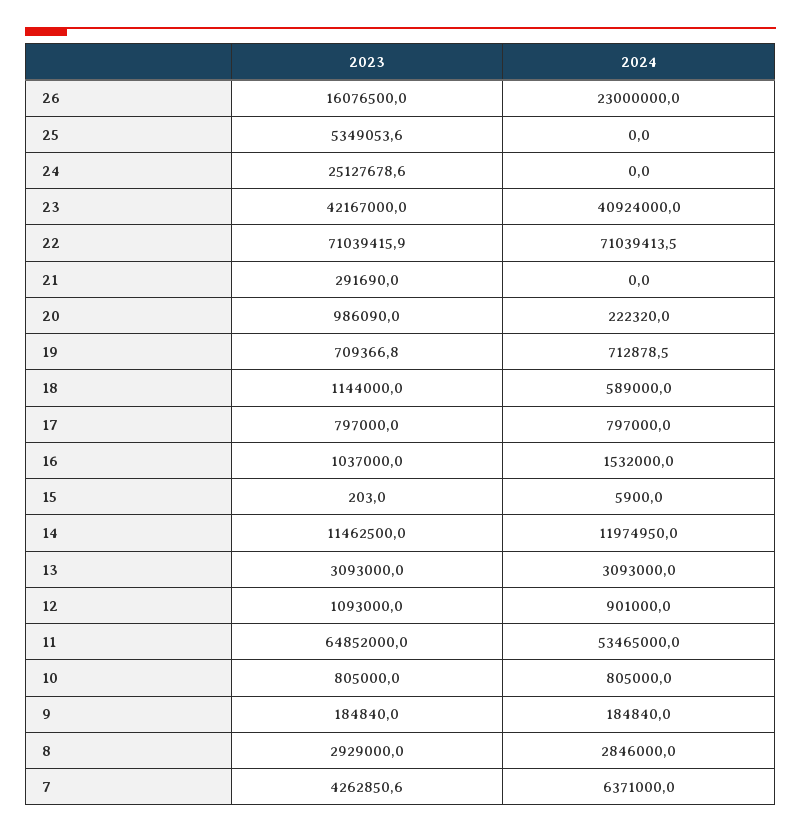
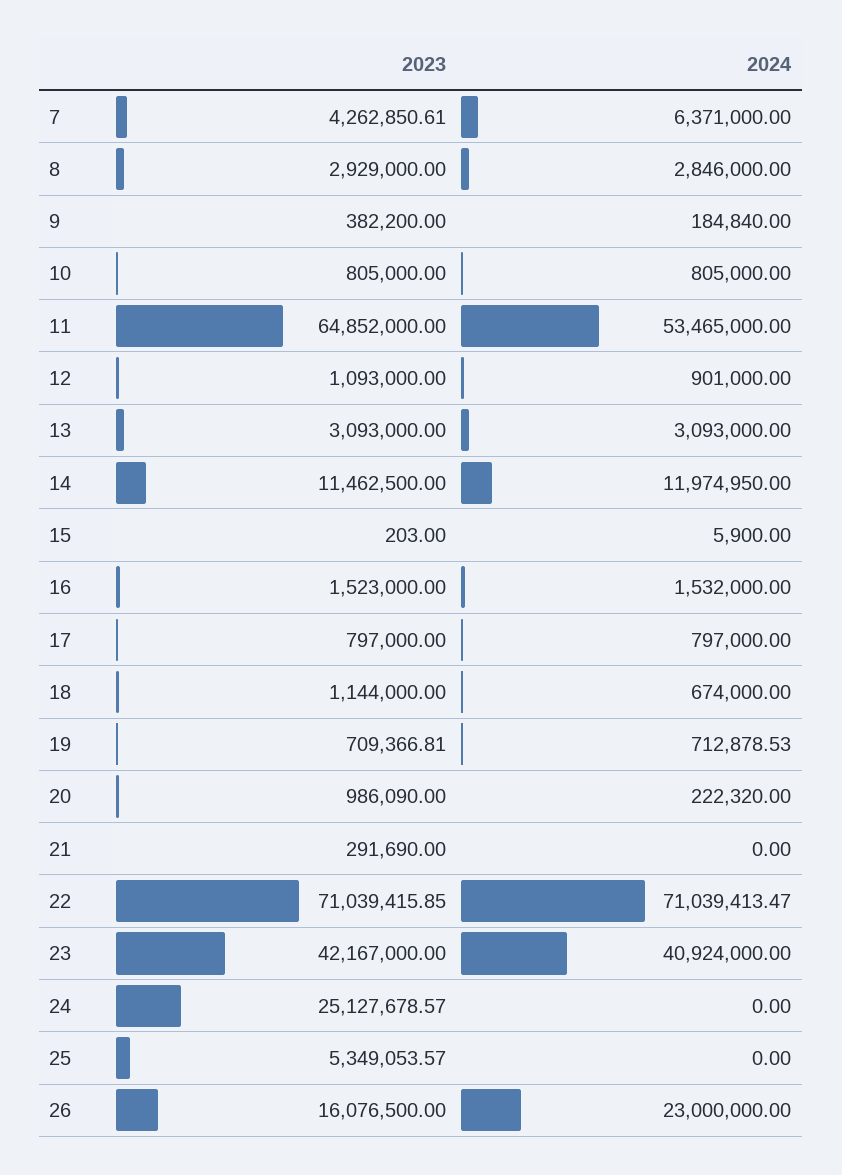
2024, 18: 589000 -> 674000
2023, 16: 1037000 -> 1523000
2023, 9: 184840 -> 382200

